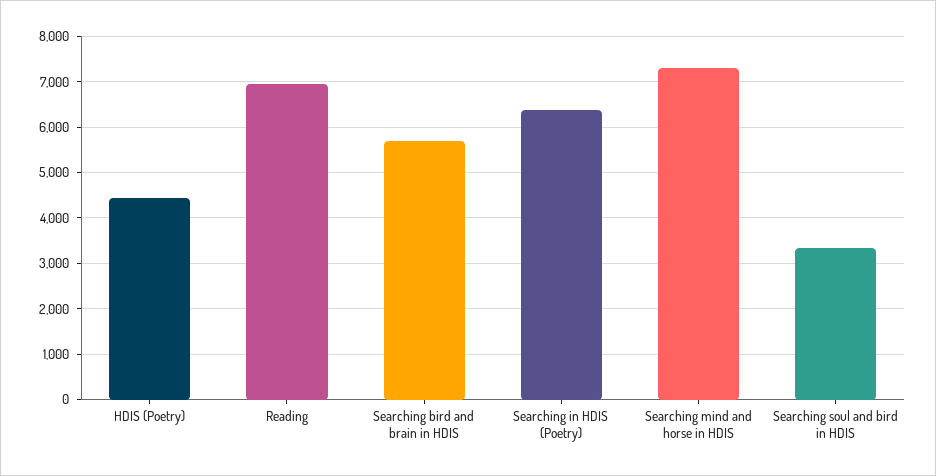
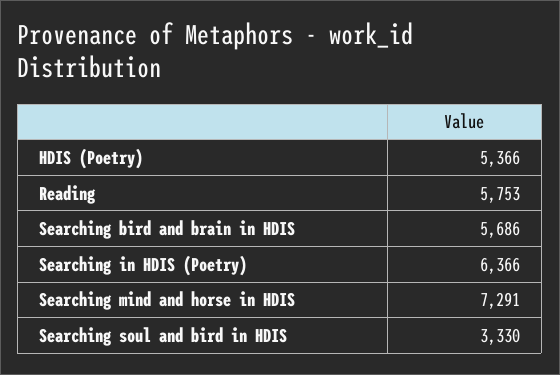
HDIS (Poetry): 4400 -> 5366
Reading: 7000 -> 5753

